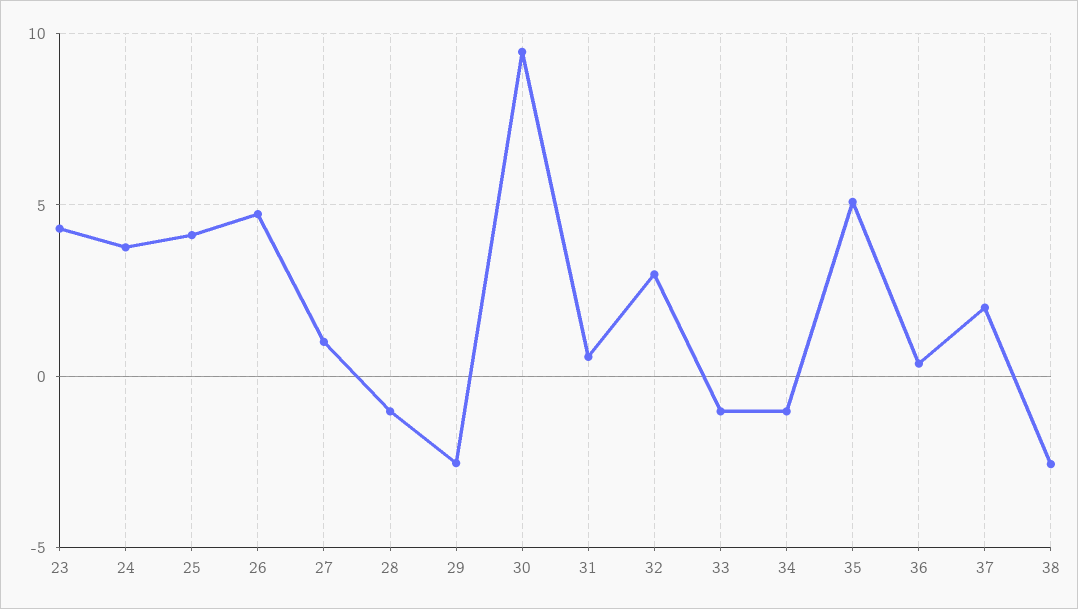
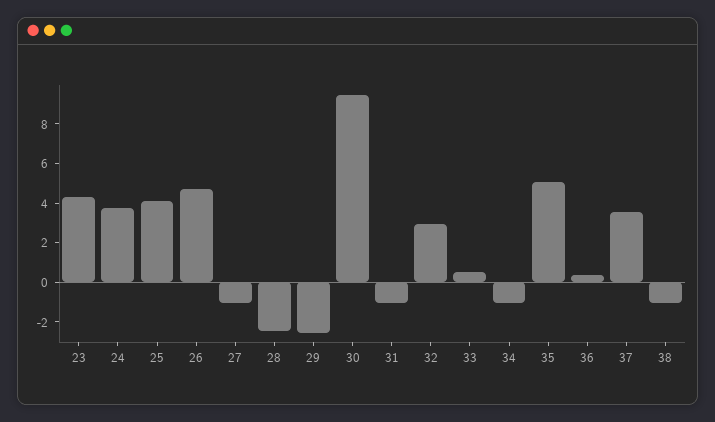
27: 1 -> -1
28: -1 -> -2.5
31: 0.5 -> -1
33: -1 -> 0.5
37: 2 -> 3.5
38: -2.5 -> -1

